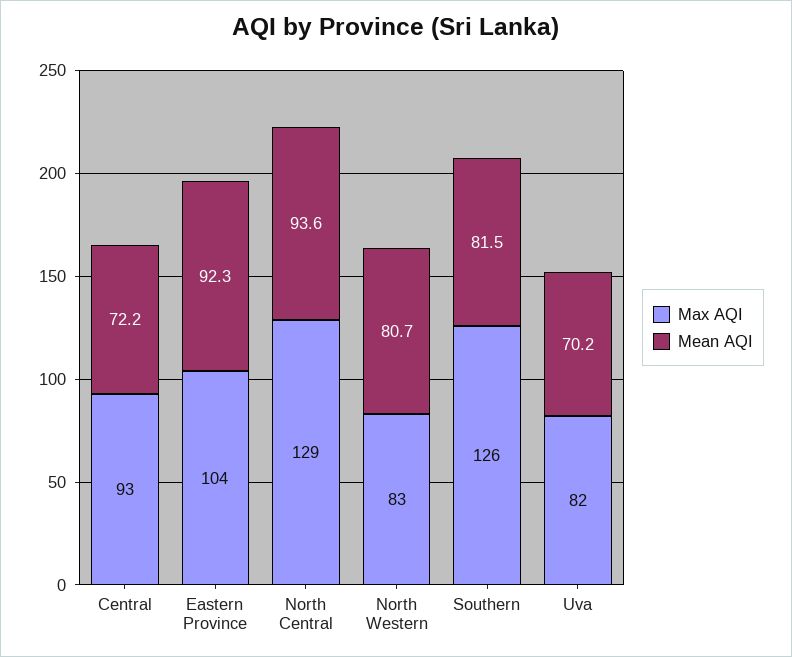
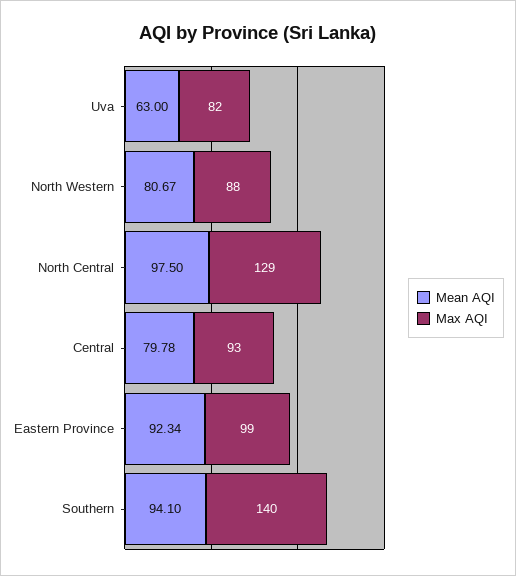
Mean AQI, Central: 72.2 -> 79.78
Max AQI, Eastern Province: 104 -> 99
Mean AQI, North Central: 93.6 -> 97.5
Max AQI, North Western: 83 -> 88
Max AQI, Southern: 126 -> 140
Mean AQI, Southern: 81.5 -> 94.1
Mean AQI, Uva: 70.2 -> 63

